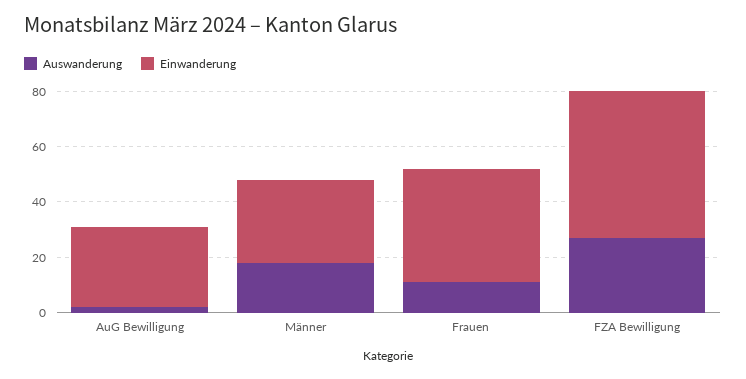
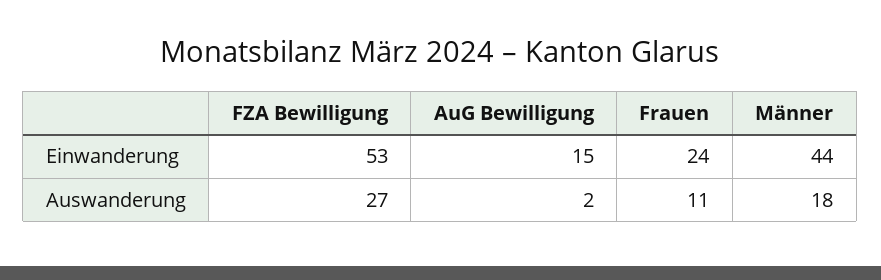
Einwanderung, AuG Bewilligung: 30 -> 15
Einwanderung, Männer: 30 -> 44
Einwanderung, Frauen: 40 -> 24

